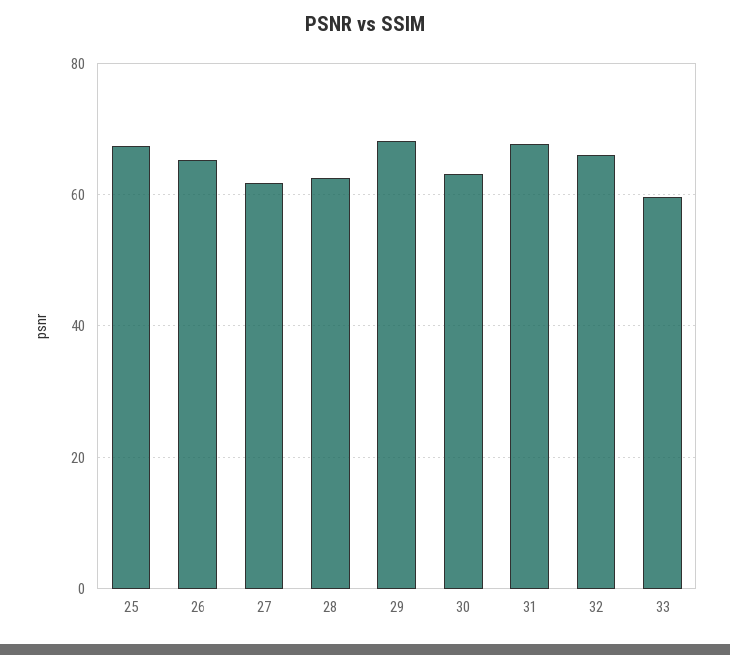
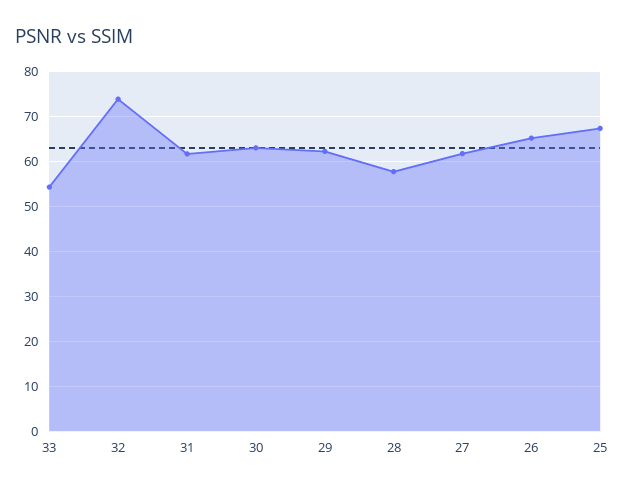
28: 62 -> 58
29: 68 -> 62
31: 68 -> 62
32: 66 -> 74
33: 60 -> 54

